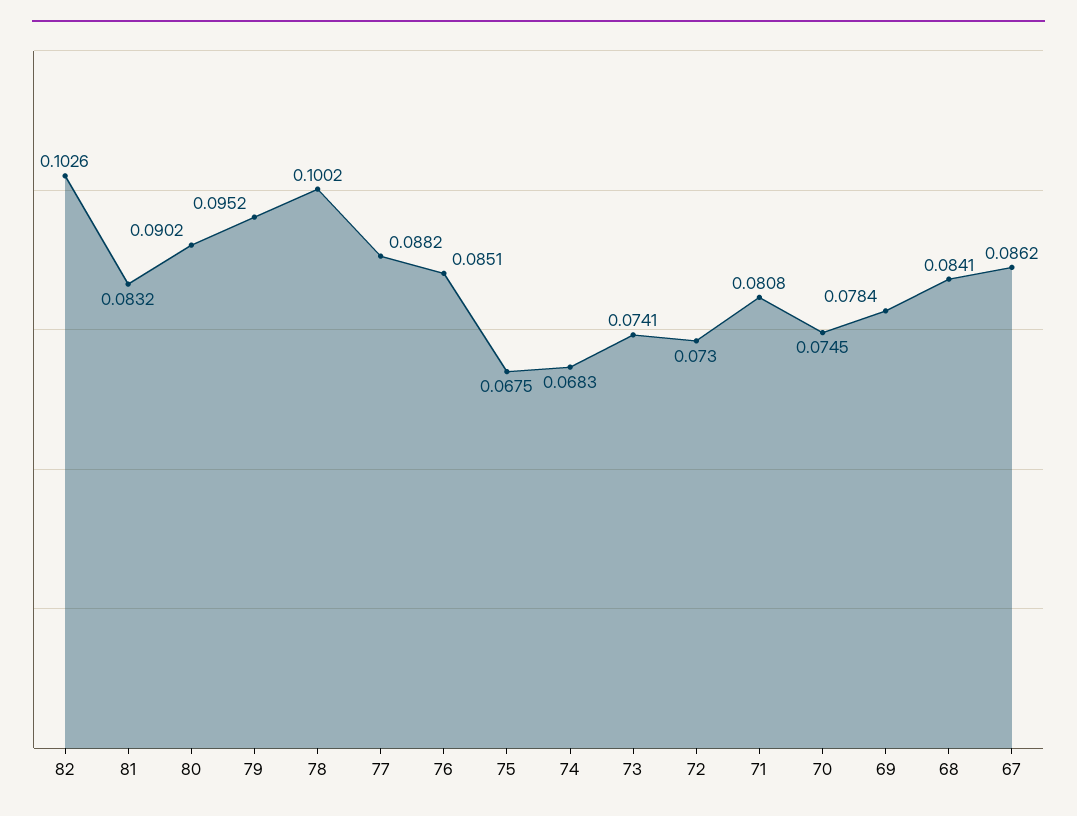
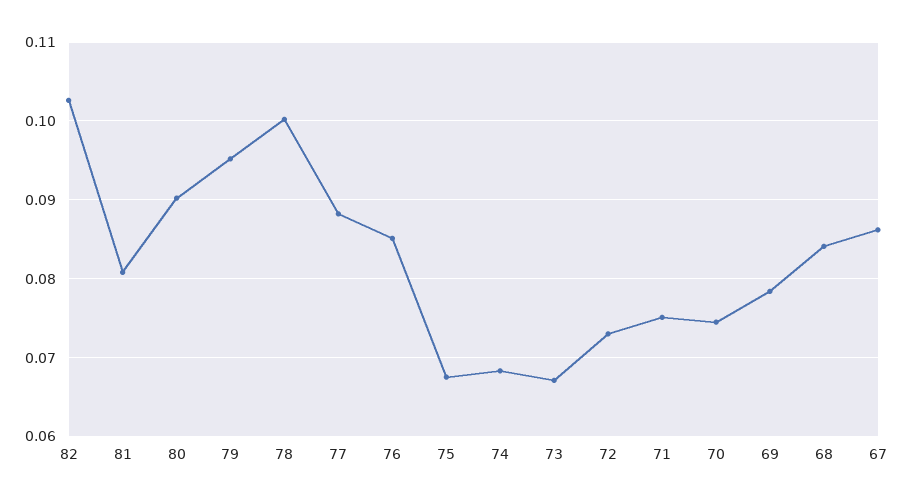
81: 0.0832 -> 0.081
73: 0.0741 -> 0.067
71: 0.0808 -> 0.075

